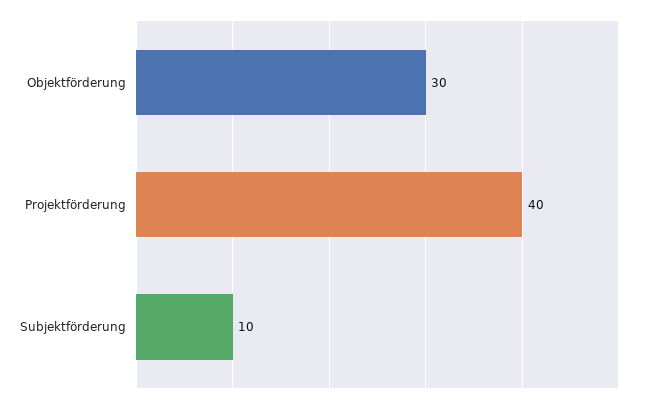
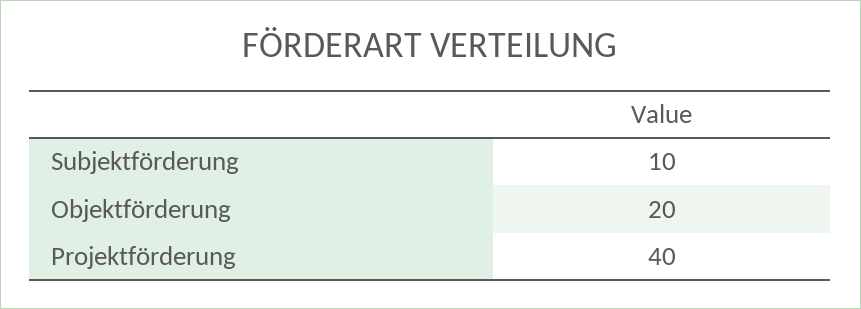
Objektförderung: 30 -> 20

